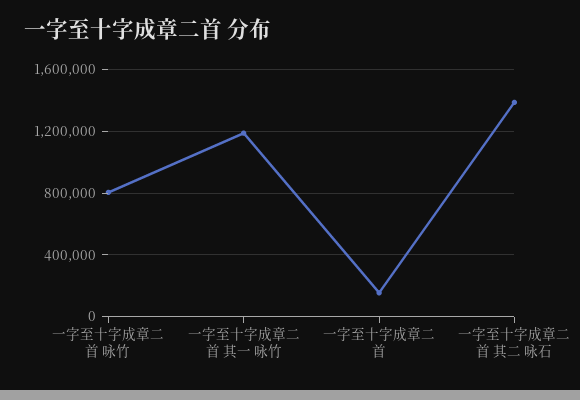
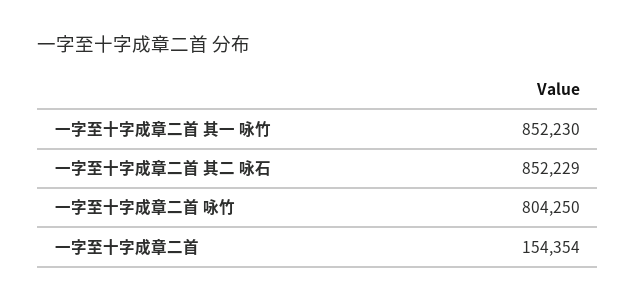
一字至十字成章二首 其一 咏竹: 1200000 -> 852230
一字至十字成章二首 其二 咏石: 1400000 -> 852229

